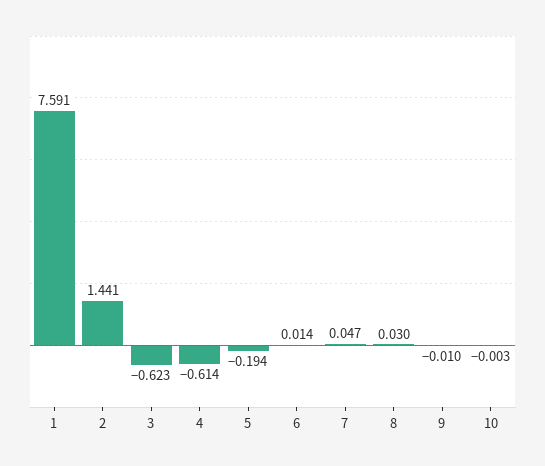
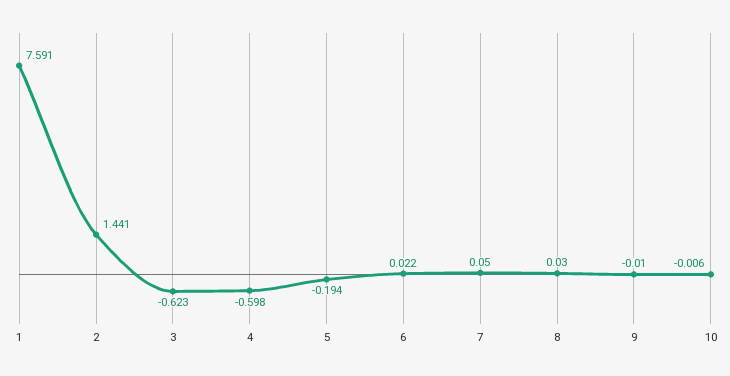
4: -0.614 -> -0.598
6: 0.014 -> 0.022
7: 0.047 -> 0.05
10: -0.003 -> -0.006

